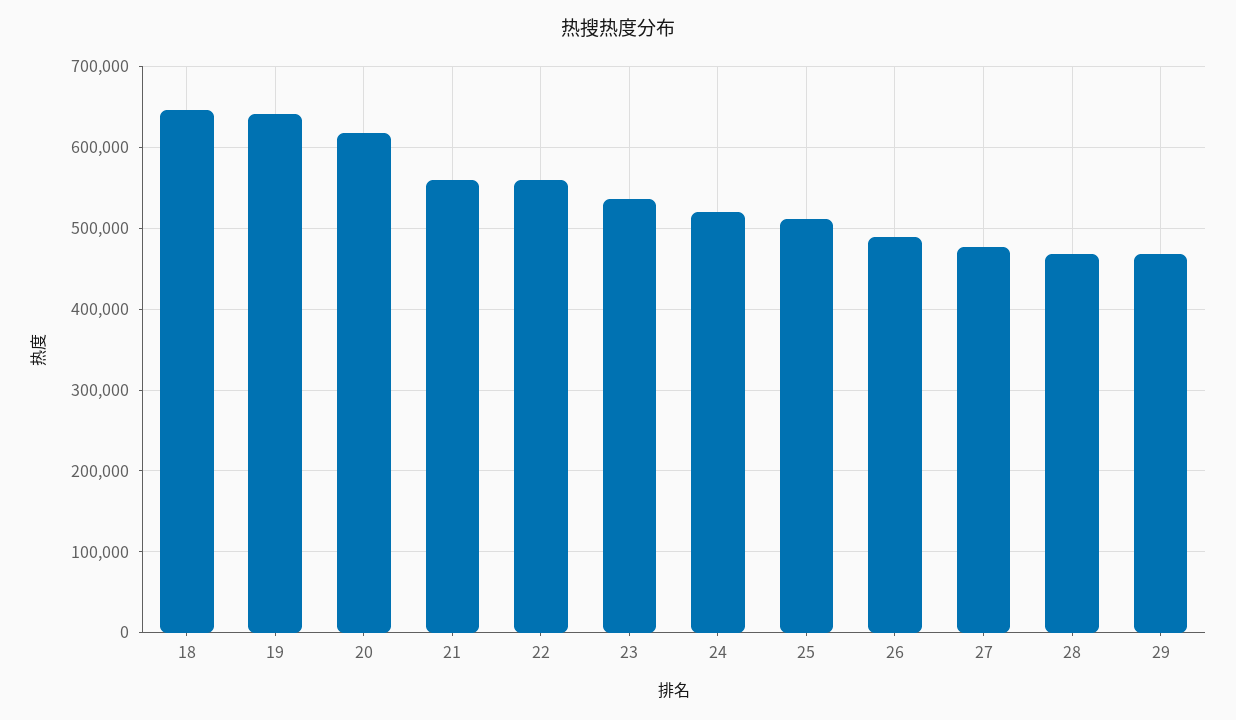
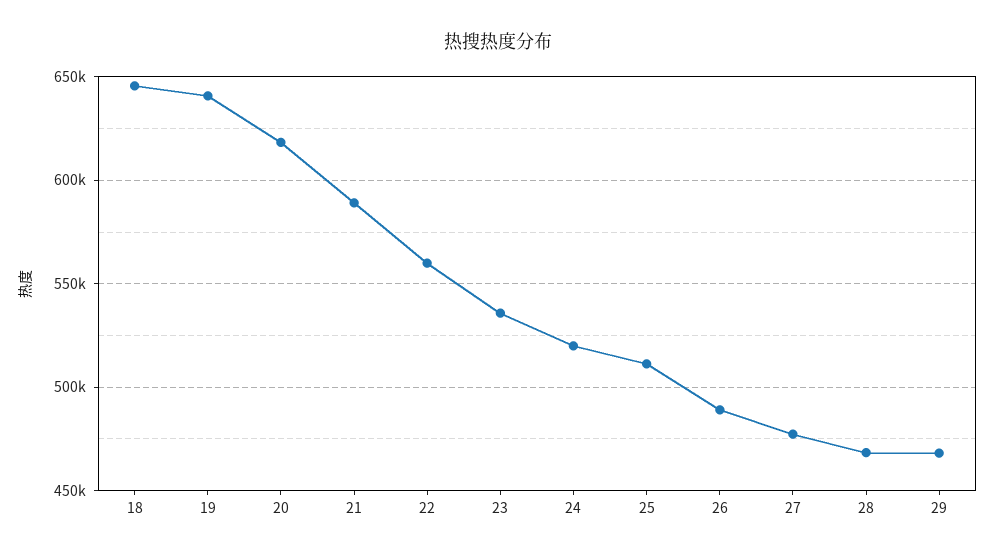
21: 560000 -> 590000

